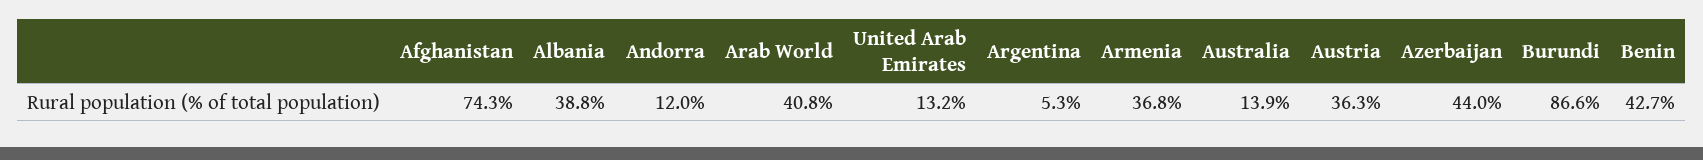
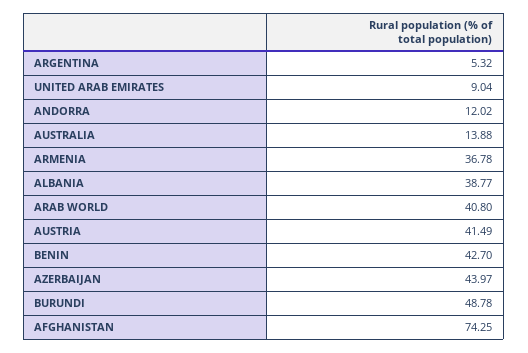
United Arab Emirates: 13.2 -> 9.04
Austria: 36.3 -> 41.49
Burundi: 86.6 -> 48.78

